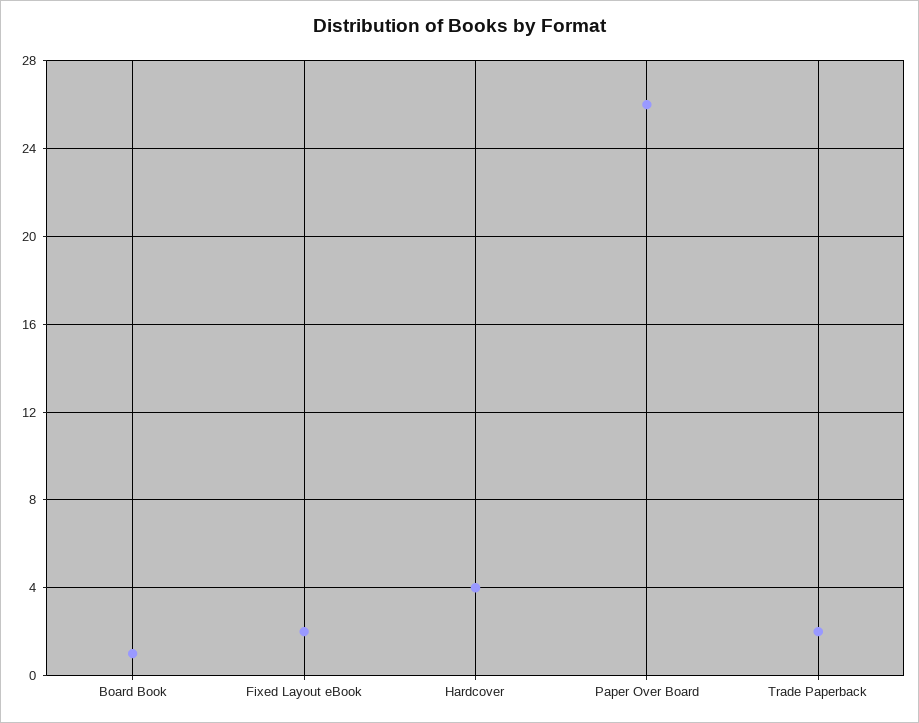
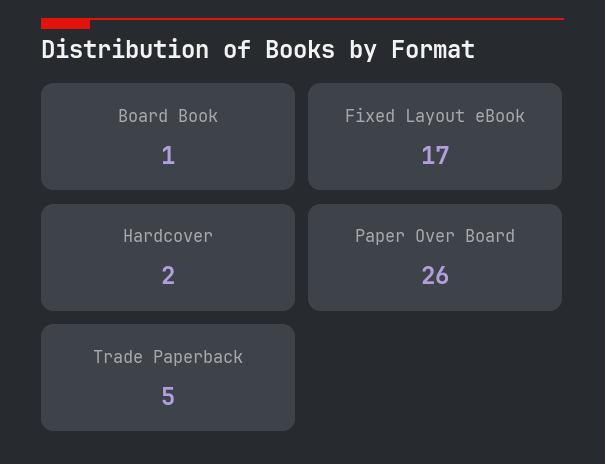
Fixed Layout eBook: 2 -> 17
Hardcover: 4 -> 2
Trade Paperback: 2 -> 5

